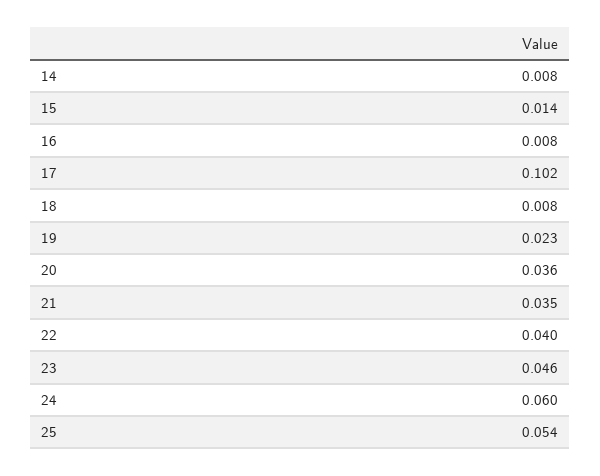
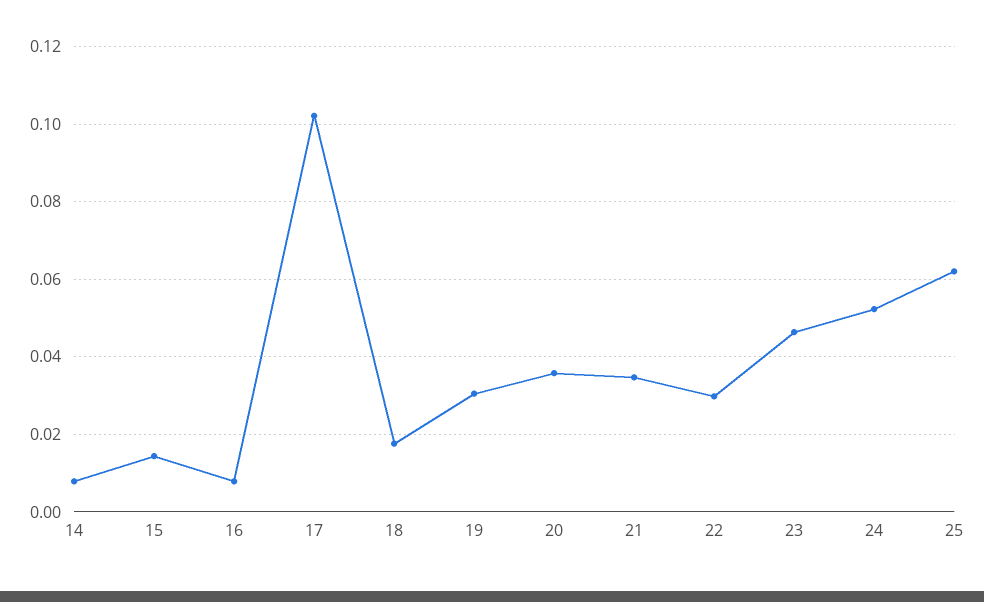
18: 0.008 -> 0.018
19: 0.023 -> 0.03
22: 0.04 -> 0.03
24: 0.06 -> 0.052
25: 0.054 -> 0.062

